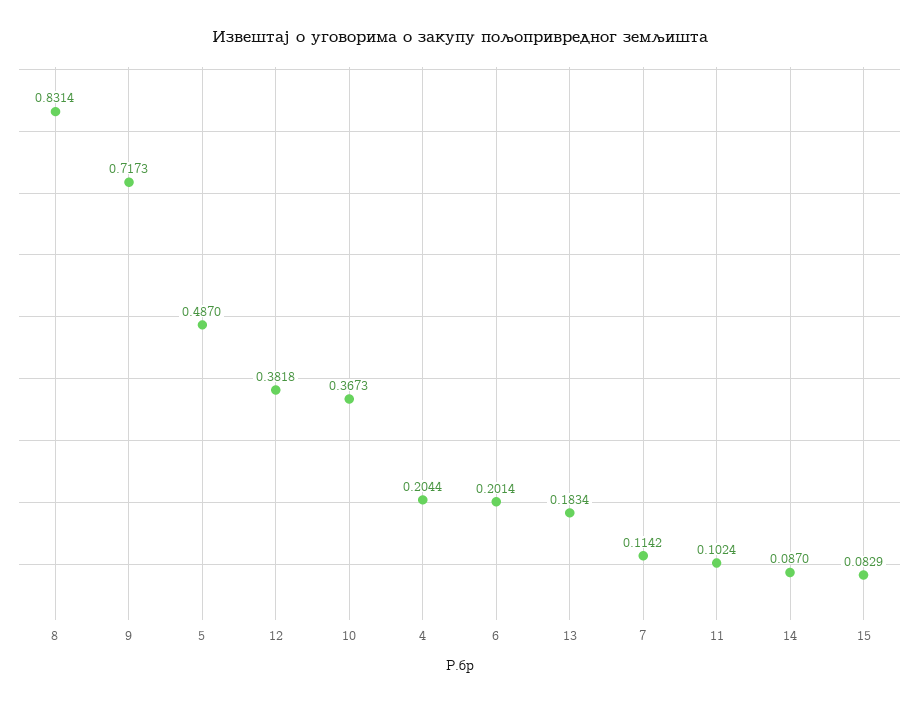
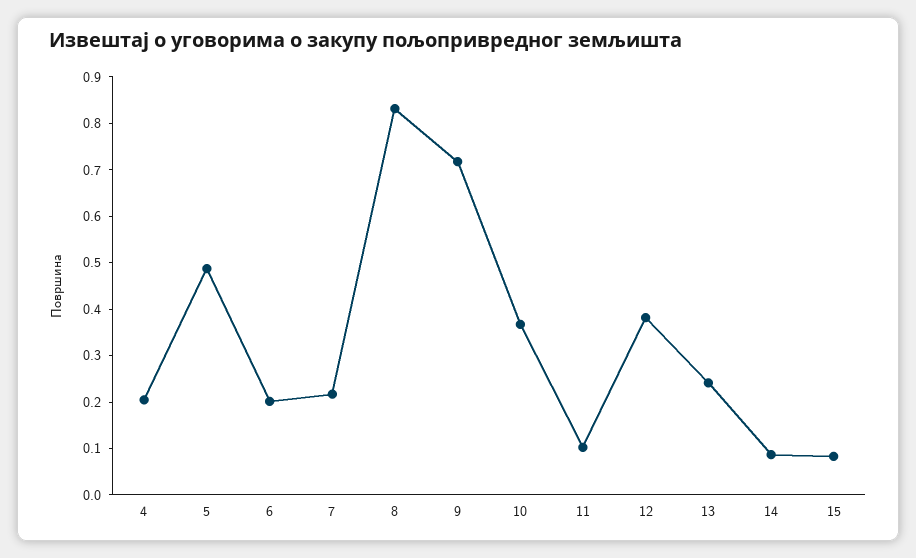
13: 0.1834 -> 0.24
7: 0.1142 -> 0.22

